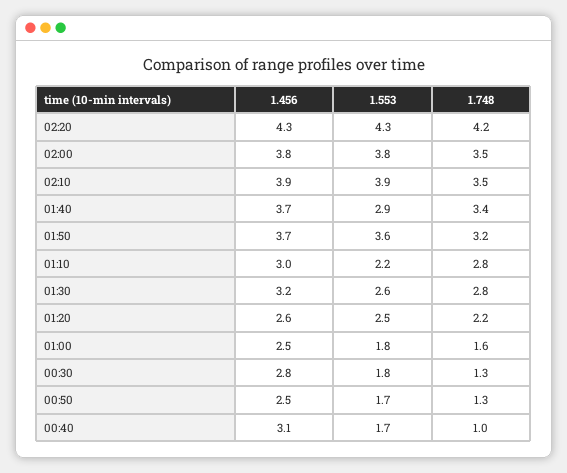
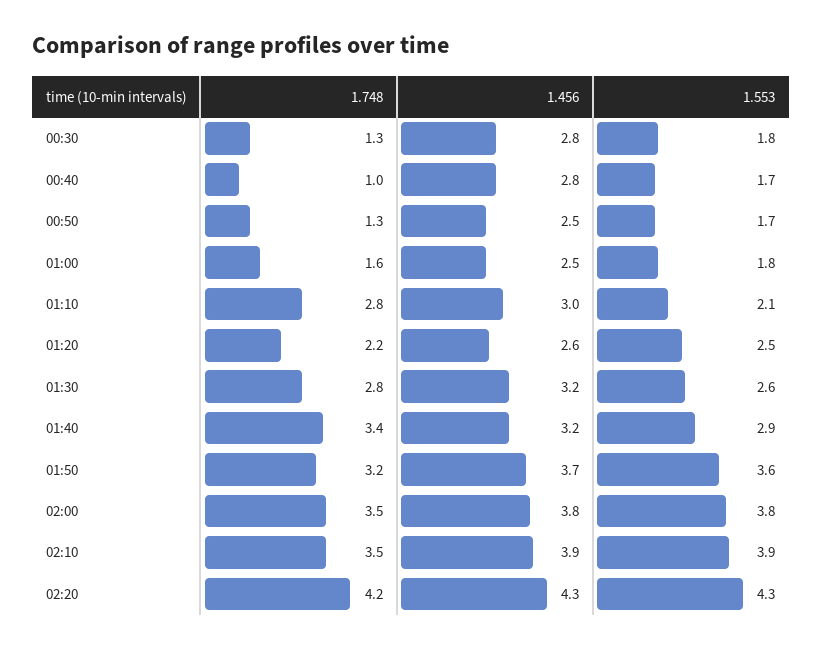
1.456, 01:40: 3.7 -> 3.2
1.553, 01:10: 2.2 -> 2.1
1.456, 00:40: 3.1 -> 2.8

